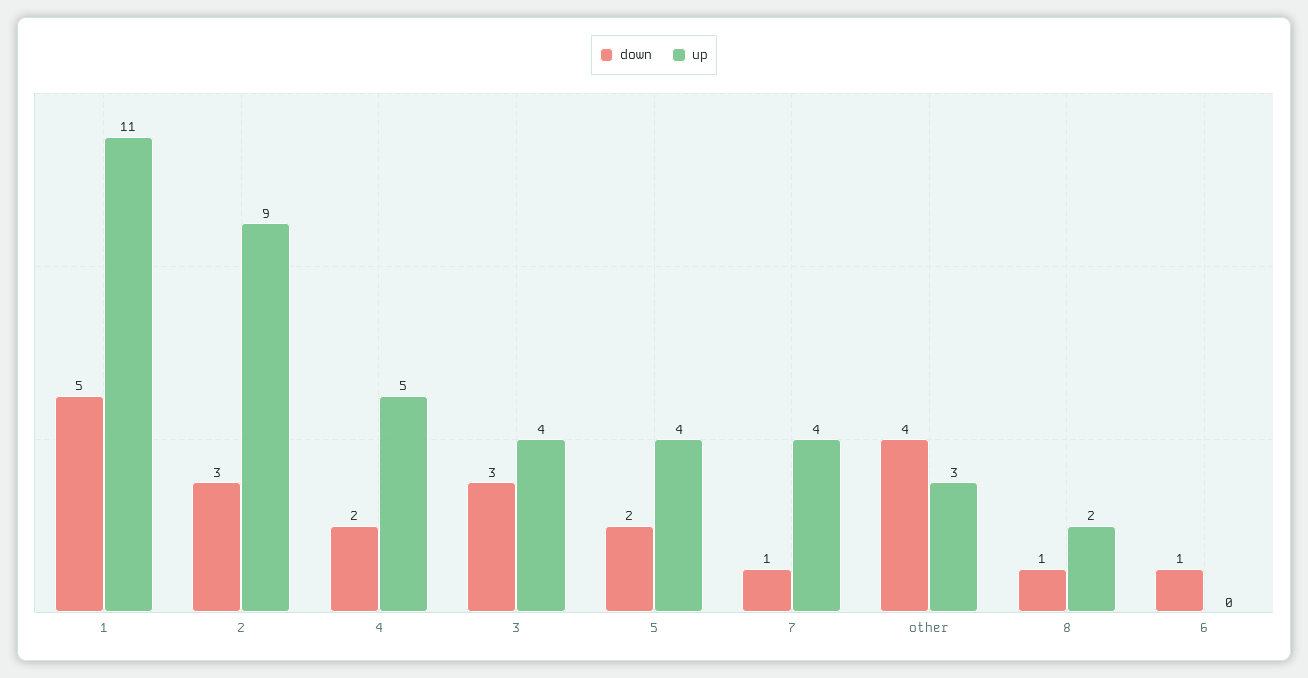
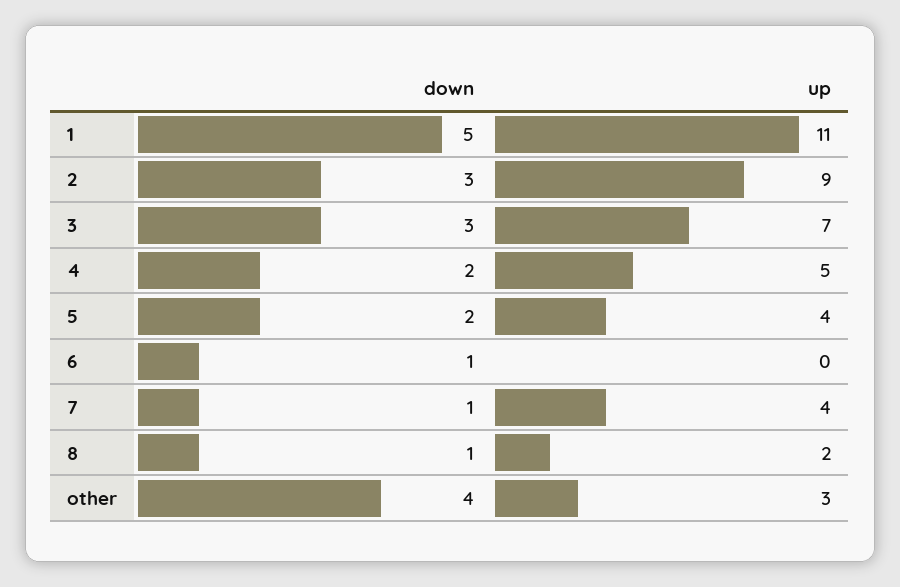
up, 3: 4 -> 7

